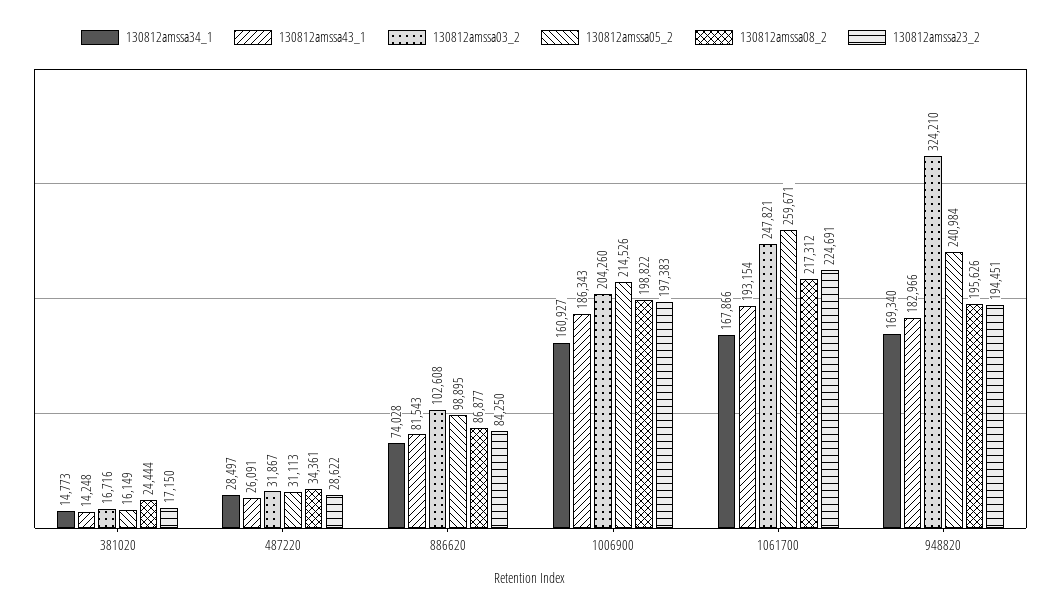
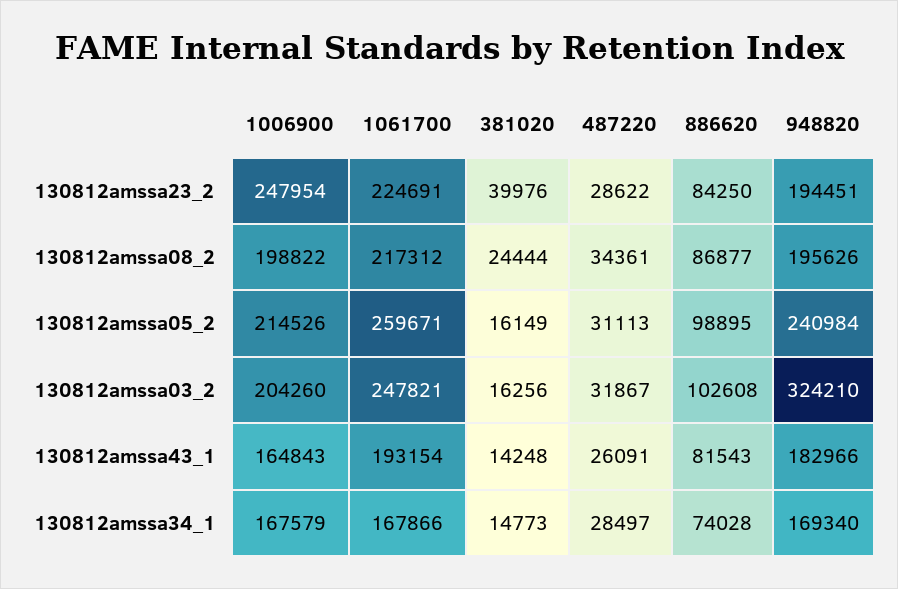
130812amssa03_2, 381020: 16716 -> 16256
130812amssa23_2, 381020: 17150 -> 39976
130812amssa34_1, 1006900: 160927 -> 167579
130812amssa43_1, 1006900: 186343 -> 164843
130812amssa23_2, 1006900: 197383 -> 247954

